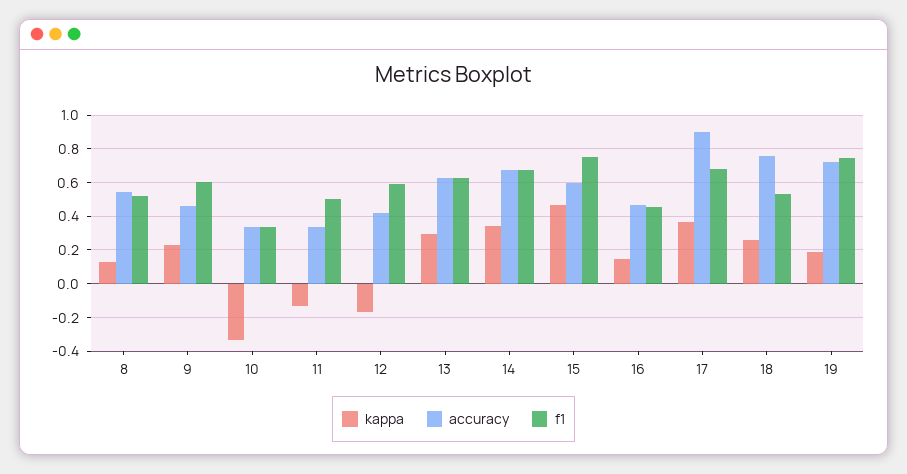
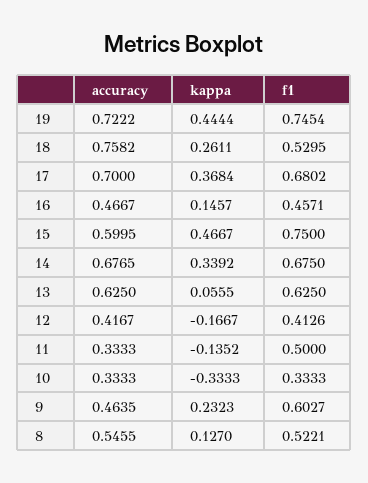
f1, 12: 0.6 -> 0.4126
kappa, 13: 0.3 -> 0.0555
accuracy, 17: 0.9 -> 0.7
kappa, 19: 0.2 -> 0.4444

